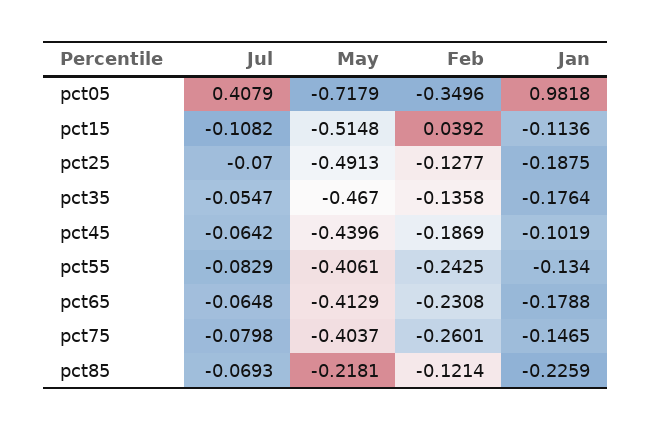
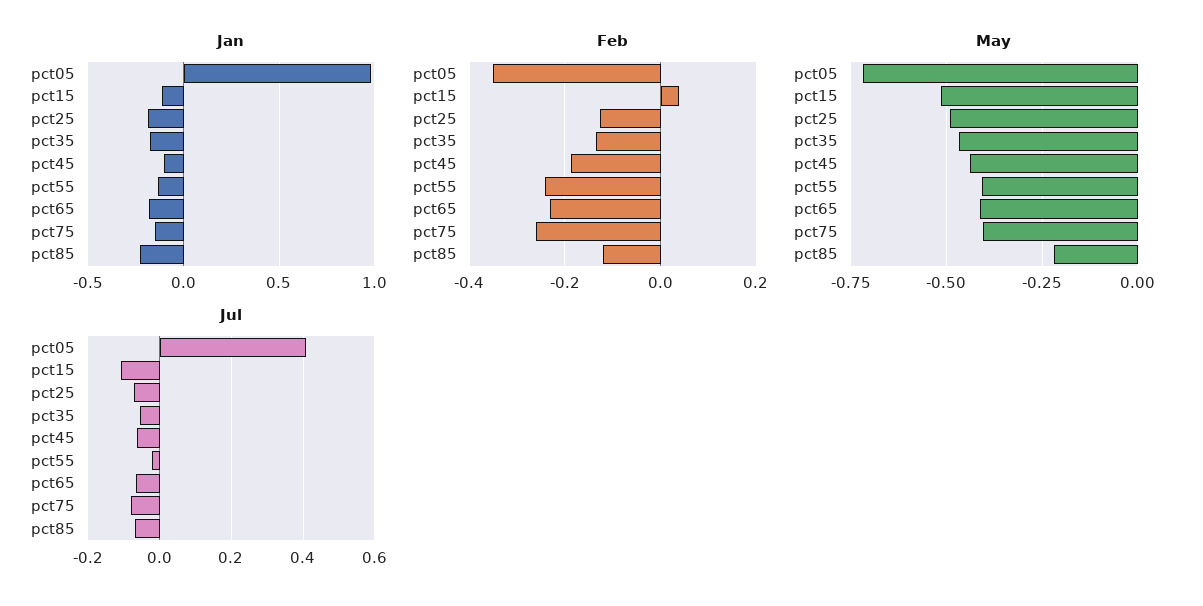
Jul, pct55: -0.0829 -> -0.02

